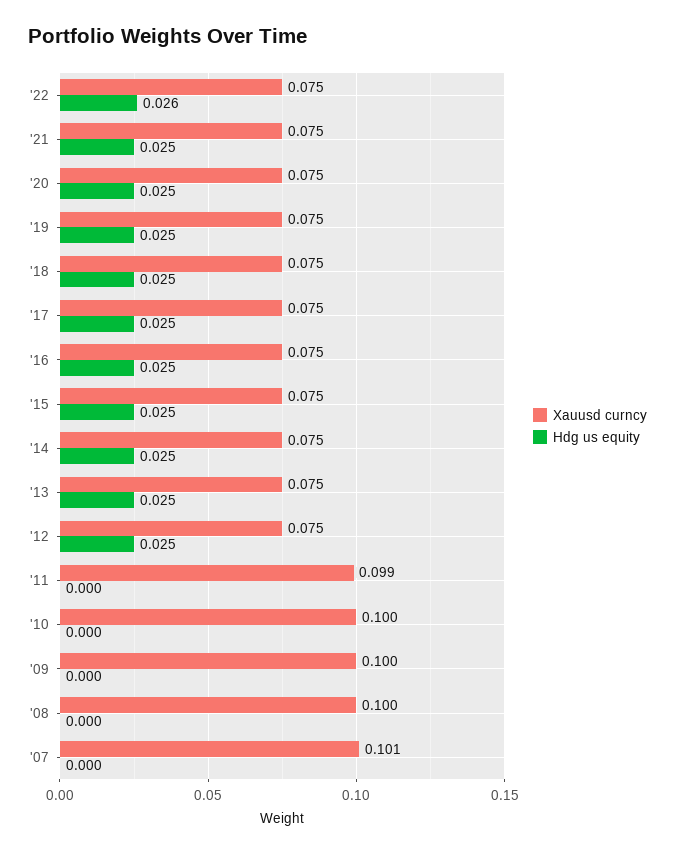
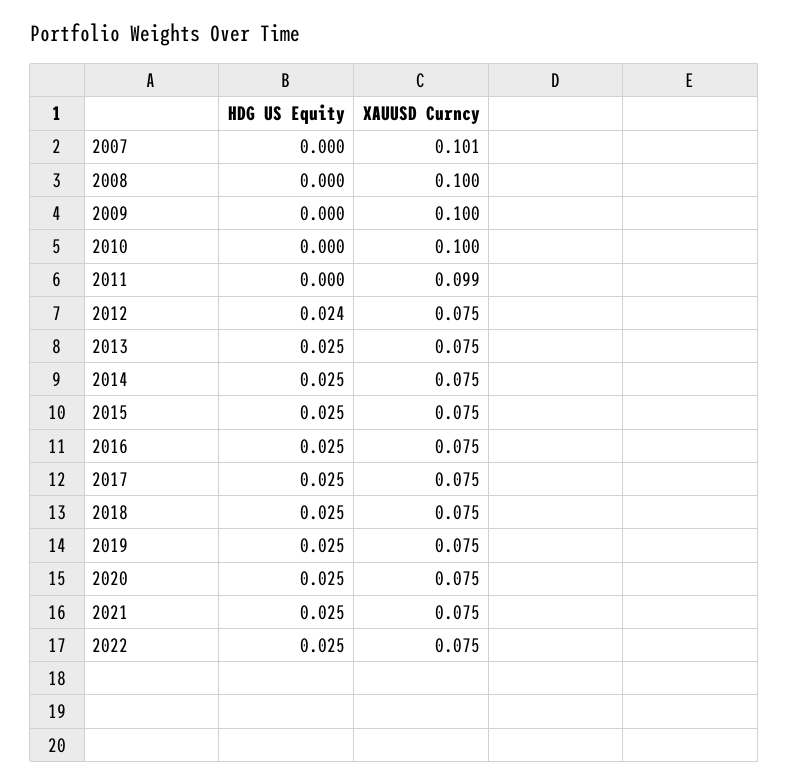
Hdg us equity, '22: 0.026 -> 0.025
Hdg us equity, '12: 0.025 -> 0.024

